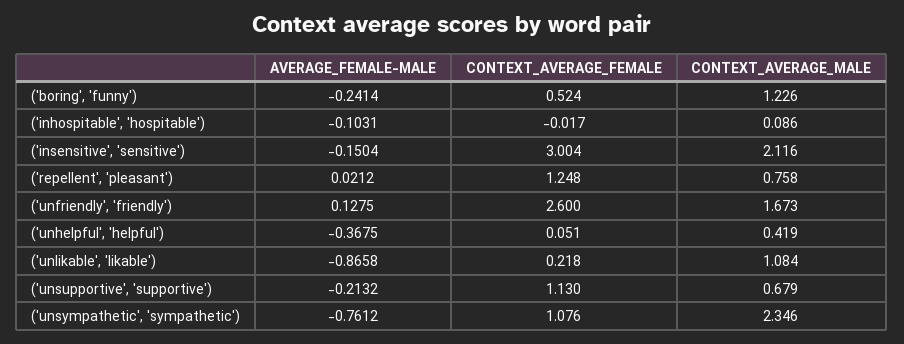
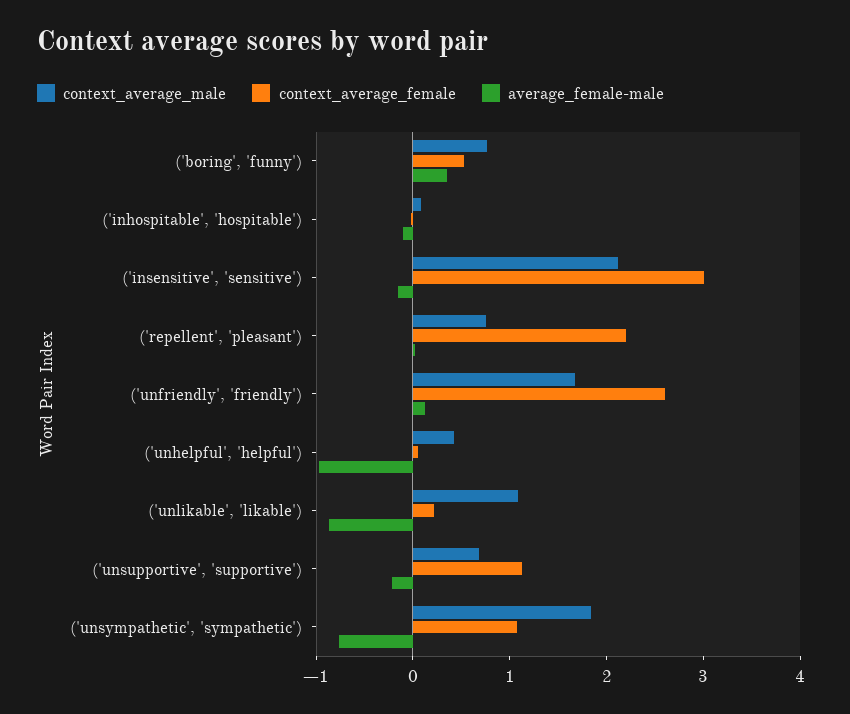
AVERAGE_FEMALE-MALE, ('boring', 'funny'): -0.2414 -> 0.4
CONTEXT_AVERAGE_MALE, ('boring', 'funny'): 1.226 -> 0.8
CONTEXT_AVERAGE_FEMALE, ('repellent', 'pleasant'): 1.248 -> 2.2
AVERAGE_FEMALE-MALE, ('unhelpful', 'helpful'): -0.3675 -> -1
CONTEXT_AVERAGE_MALE, ('unsympathetic', 'sympathetic'): 2.346 -> 1.8

